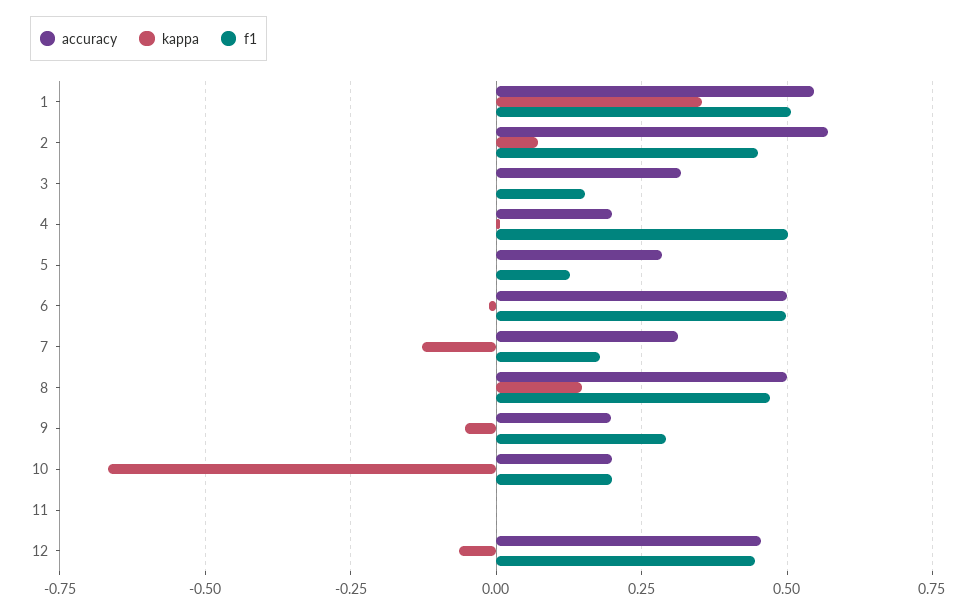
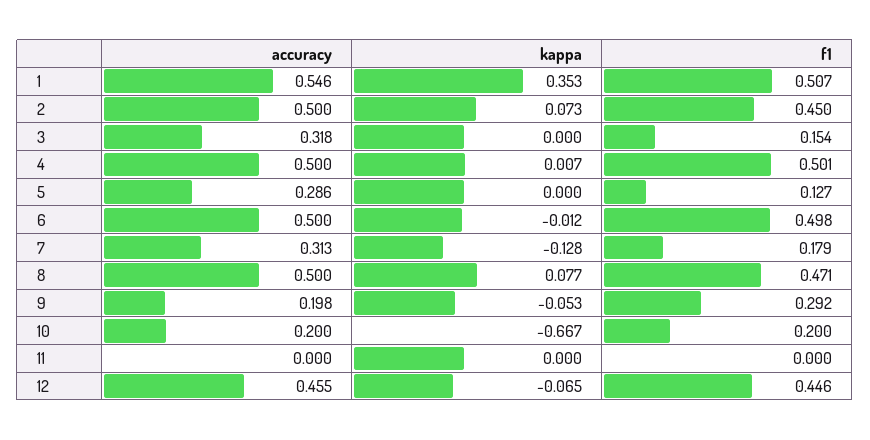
accuracy, 2: 0.575 -> 0.5
accuracy, 4: 0.2 -> 0.5
kappa, 8: 0.15 -> 0.077

